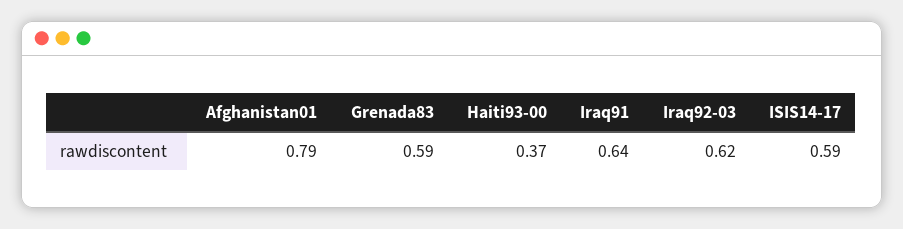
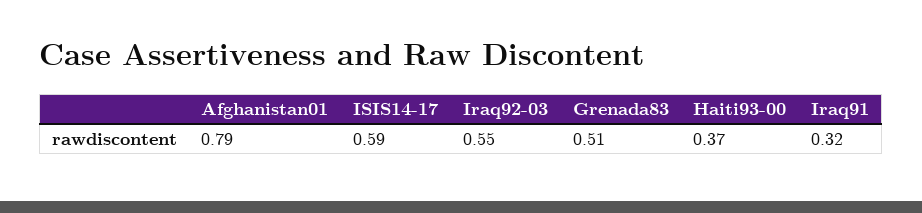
Grenada83: 0.59 -> 0.51
Iraq91: 0.64 -> 0.32
Iraq92-03: 0.62 -> 0.55

